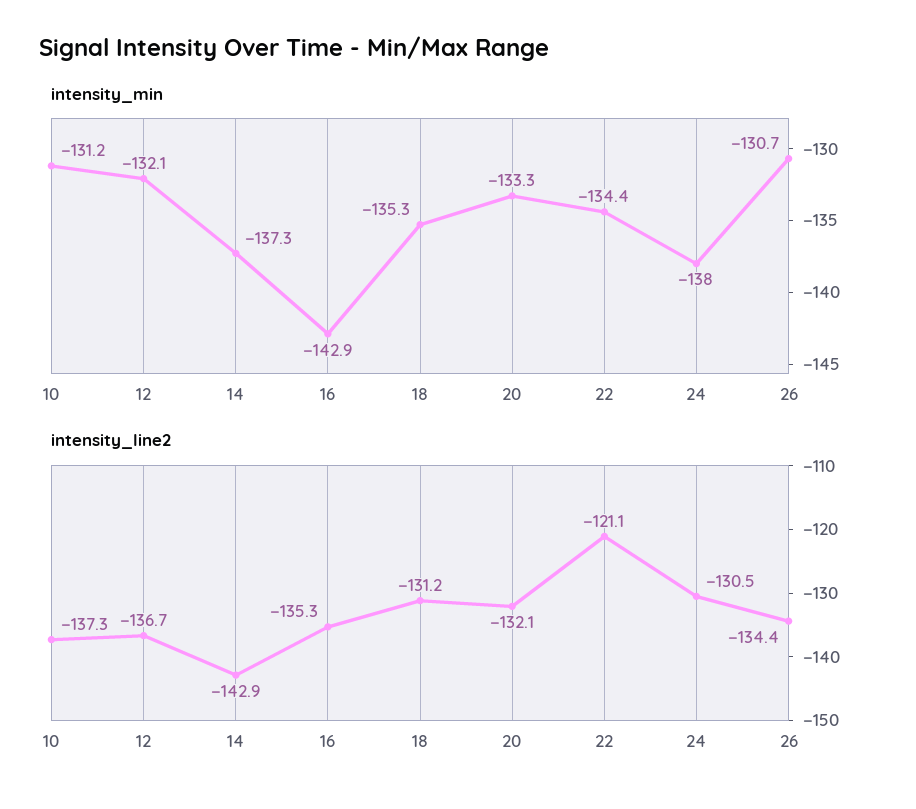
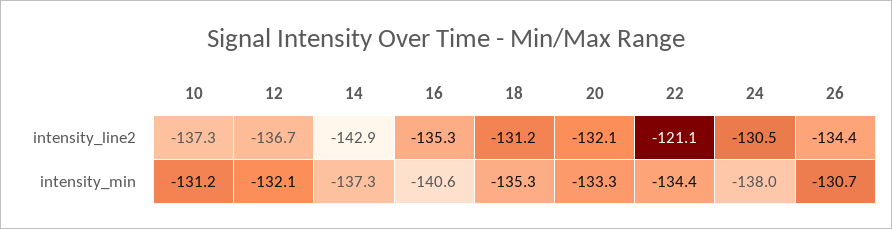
intensity_min, 16: -142.9 -> -140.6

